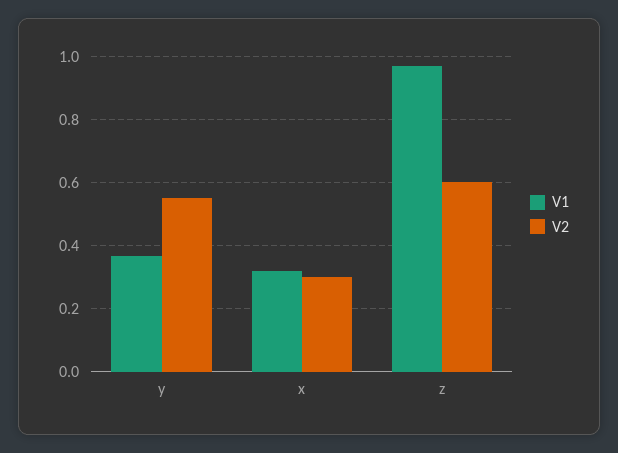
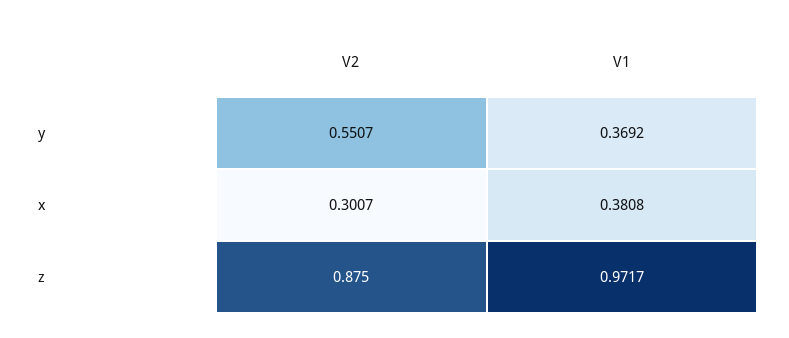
V1, x: 0.32 -> 0.3808
V2, z: 0.6 -> 0.875

